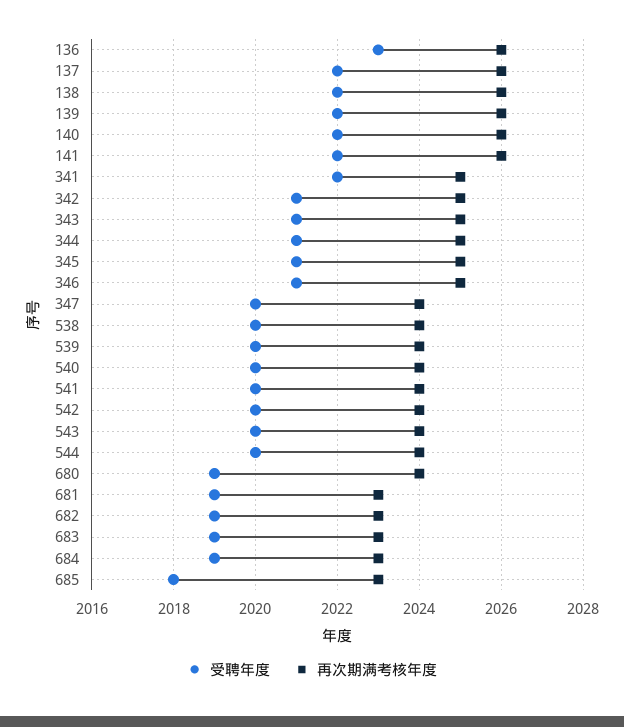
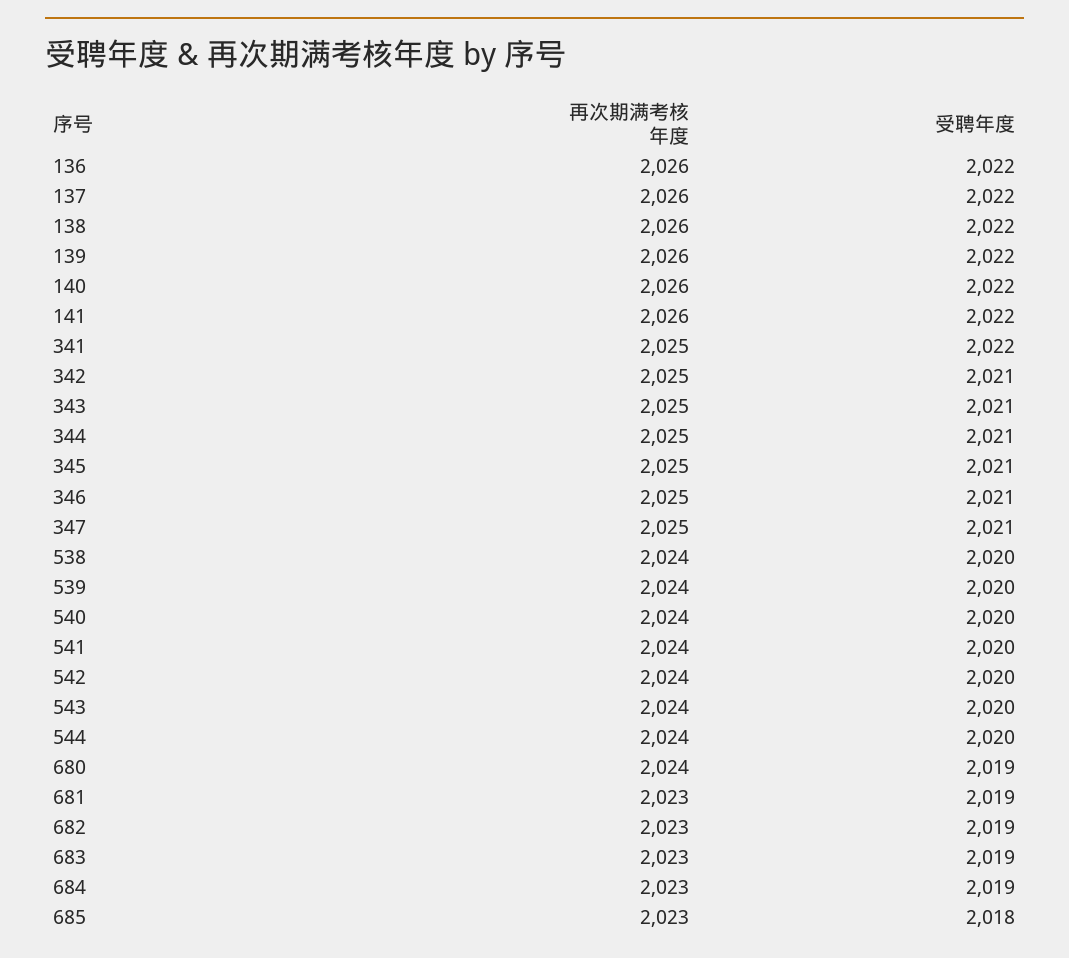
受聘年度, 136: 2023 -> 2022
受聘年度, 347: 2020 -> 2021
再次期满考核年度, 347: 2024 -> 2025

